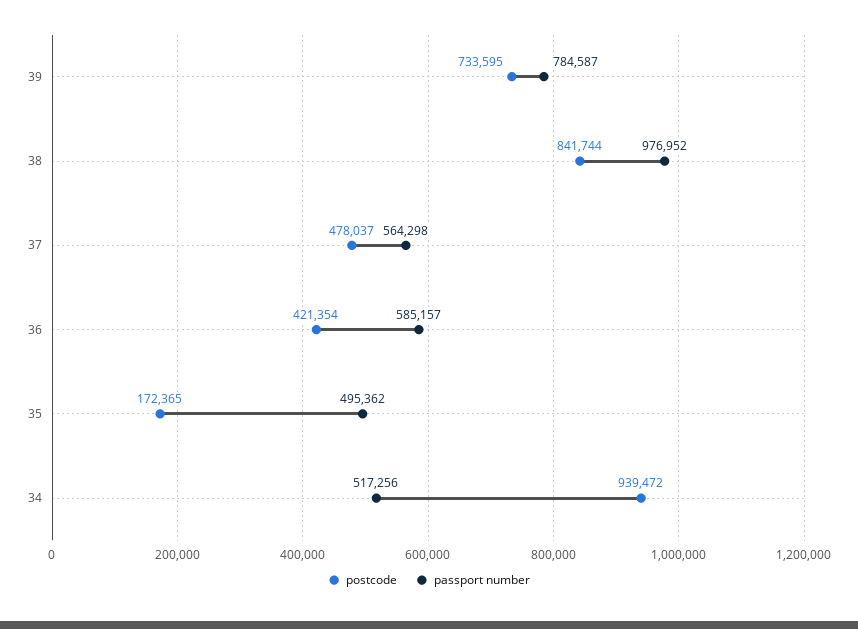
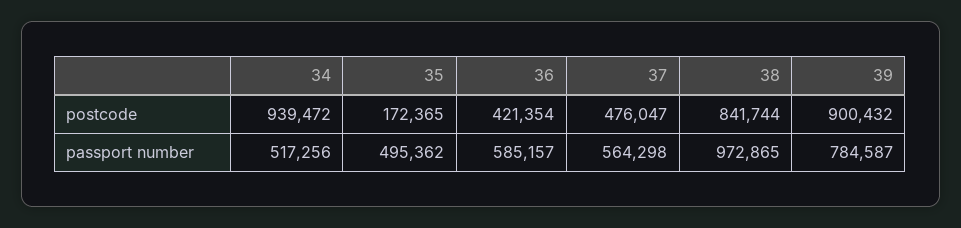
postcode, 39: 733595 -> 900432
passport number, 38: 976952 -> 972865
postcode, 37: 478037 -> 476047

